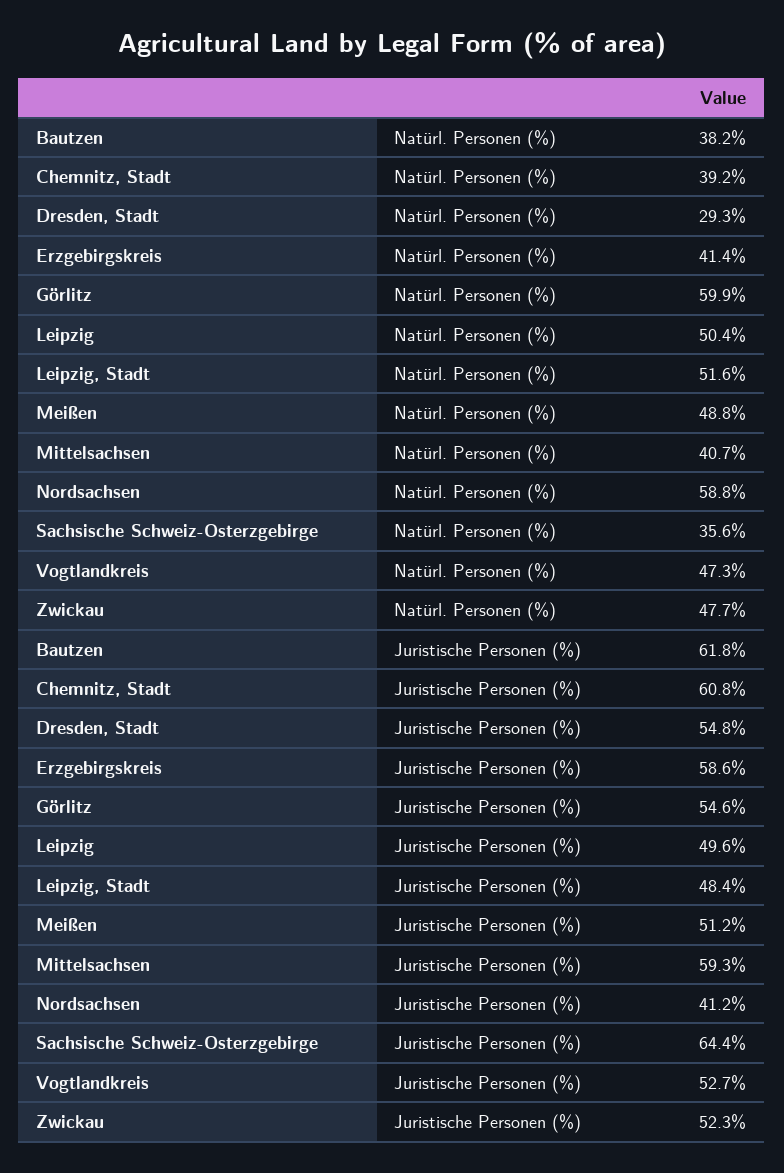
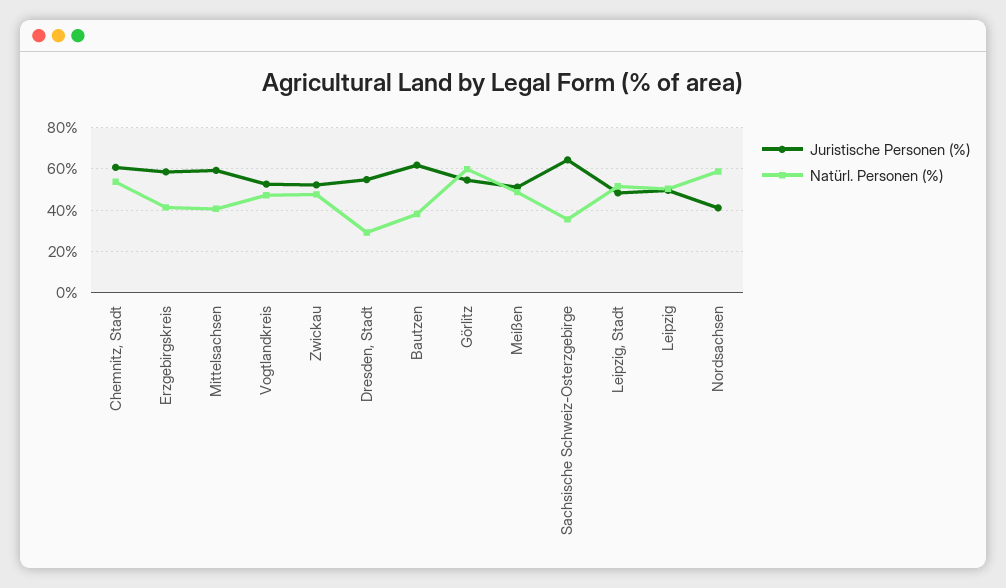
Natürl. Personen (%), Chemnitz, Stadt: 39.2 -> 55

